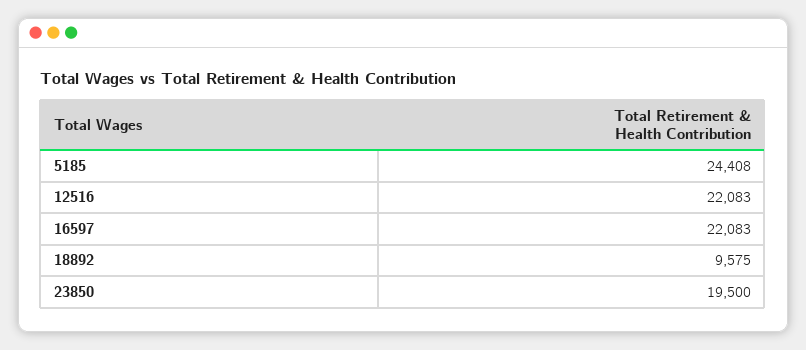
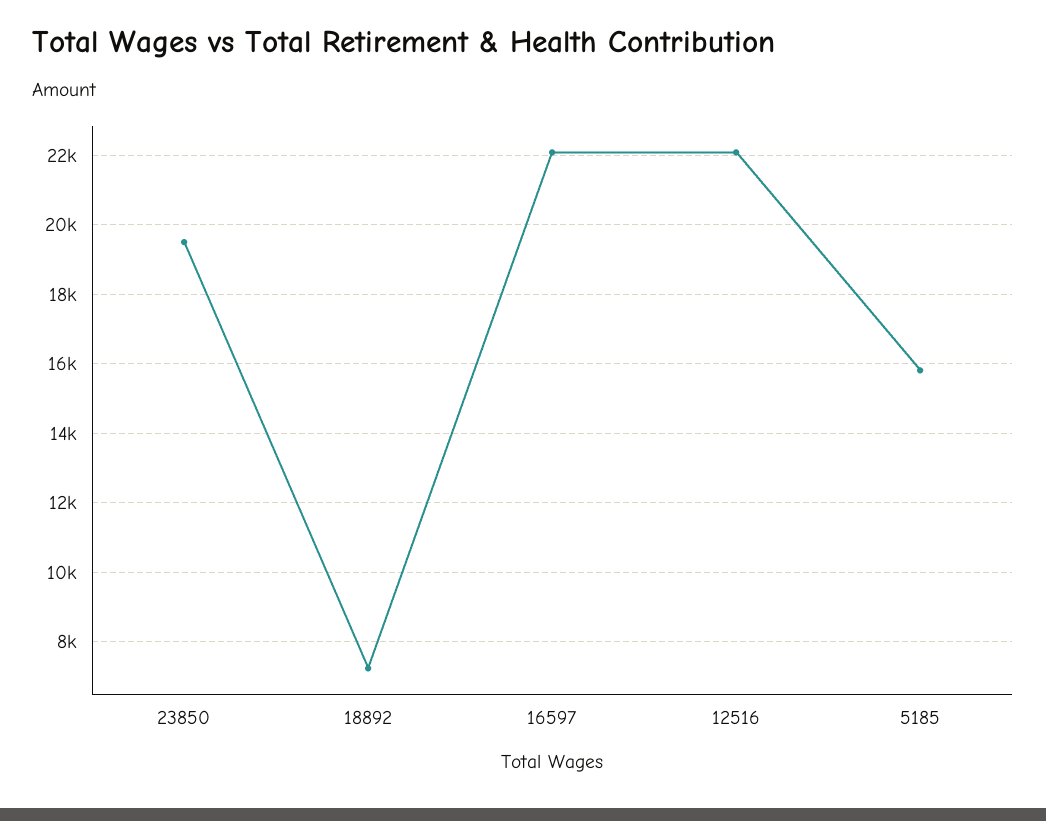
5185: 24408 -> 15800
18892: 9575 -> 7200

